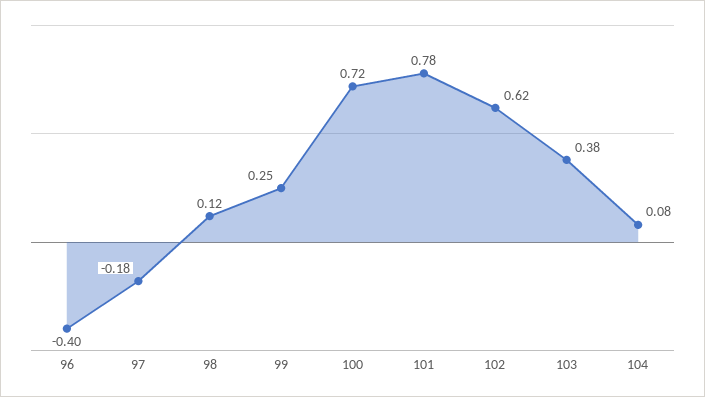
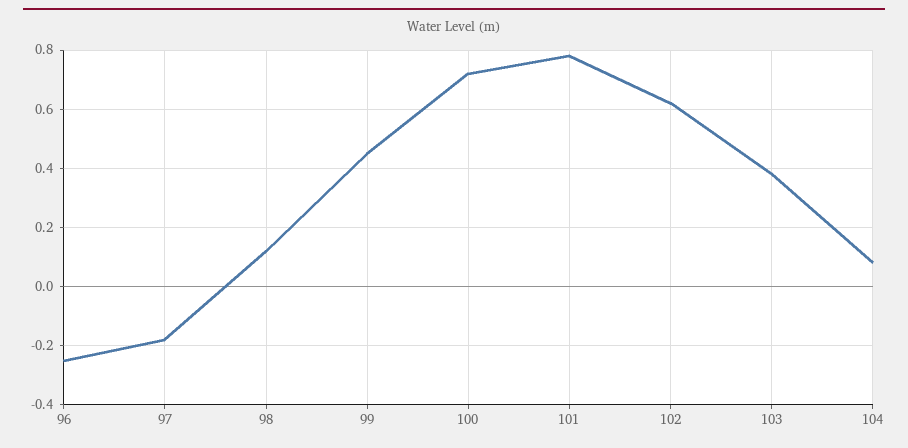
96: -0.4 -> -0.25
99: 0.25 -> 0.45

